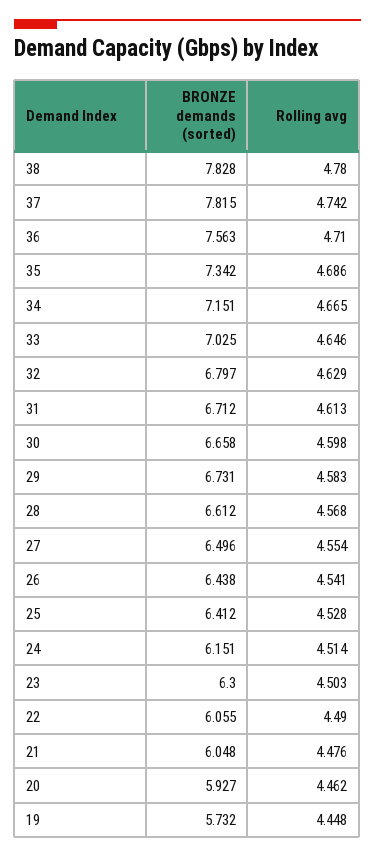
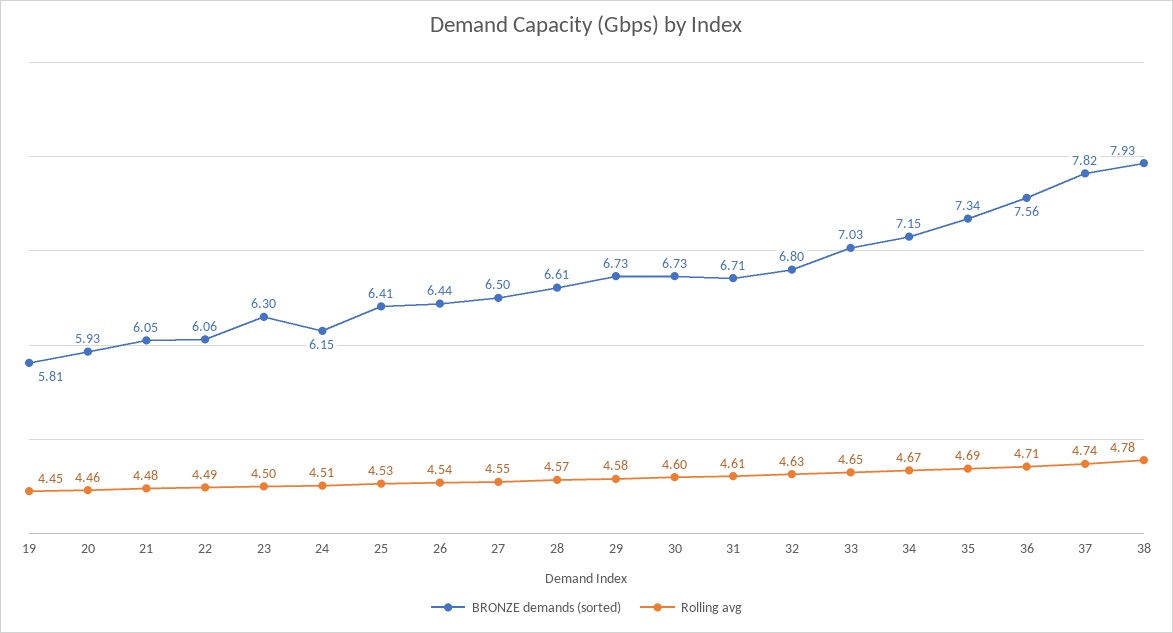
BRONZE demands (sorted), 38: 7.828 -> 7.93
BRONZE demands (sorted), 30: 6.658 -> 6.73
BRONZE demands (sorted), 19: 5.732 -> 5.81

